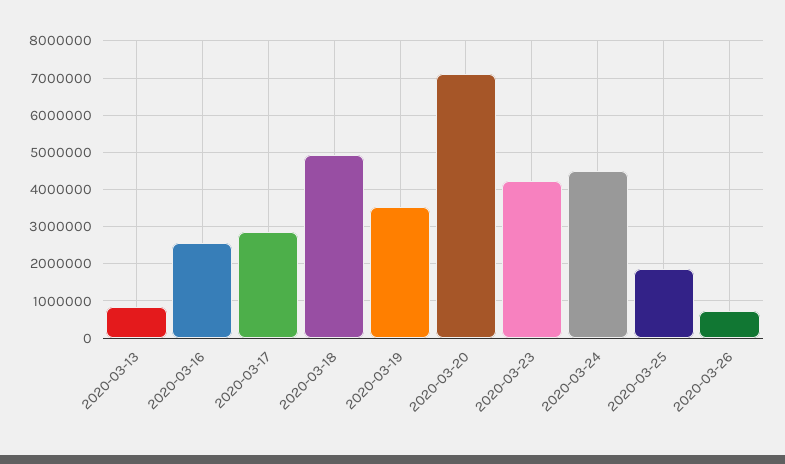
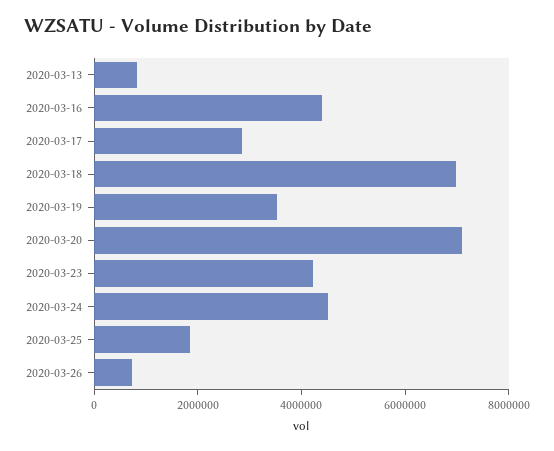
2020-03-16: 2600000 -> 4500000
2020-03-18: 5000000 -> 7000000

